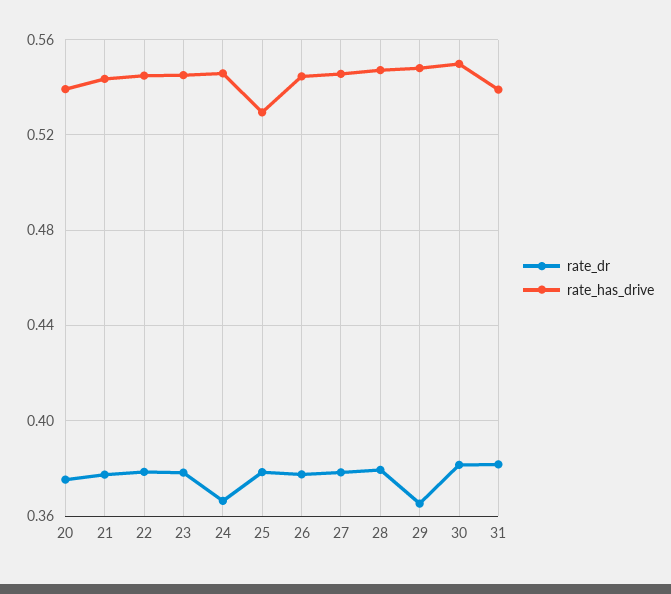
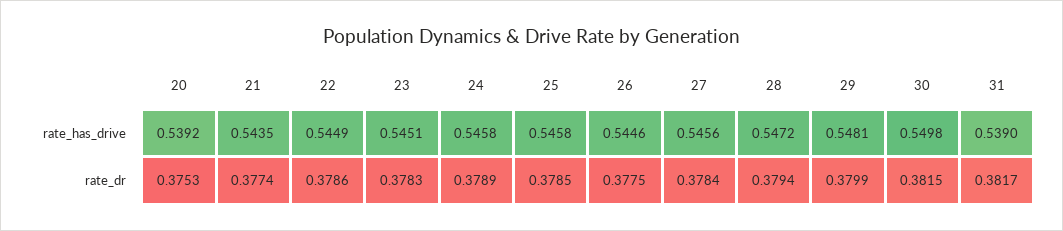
rate_dr, 24: 0.365 -> 0.3789
rate_has_drive, 25: 0.53 -> 0.5458
rate_dr, 29: 0.365 -> 0.3799

